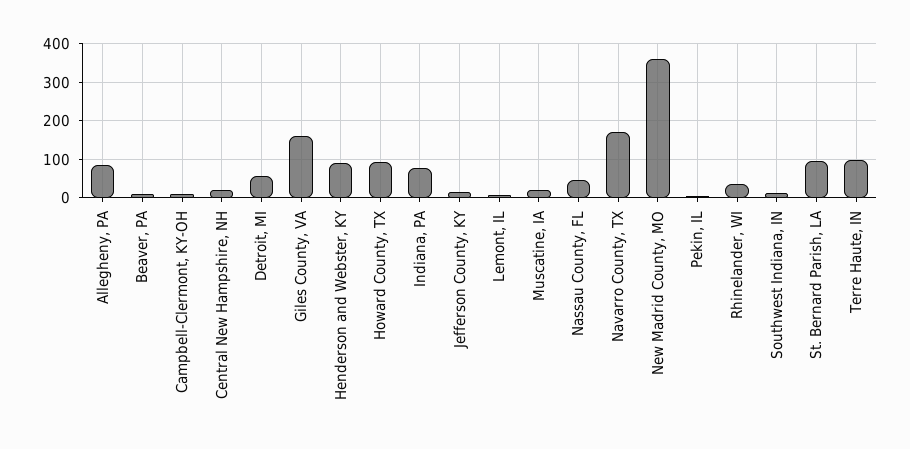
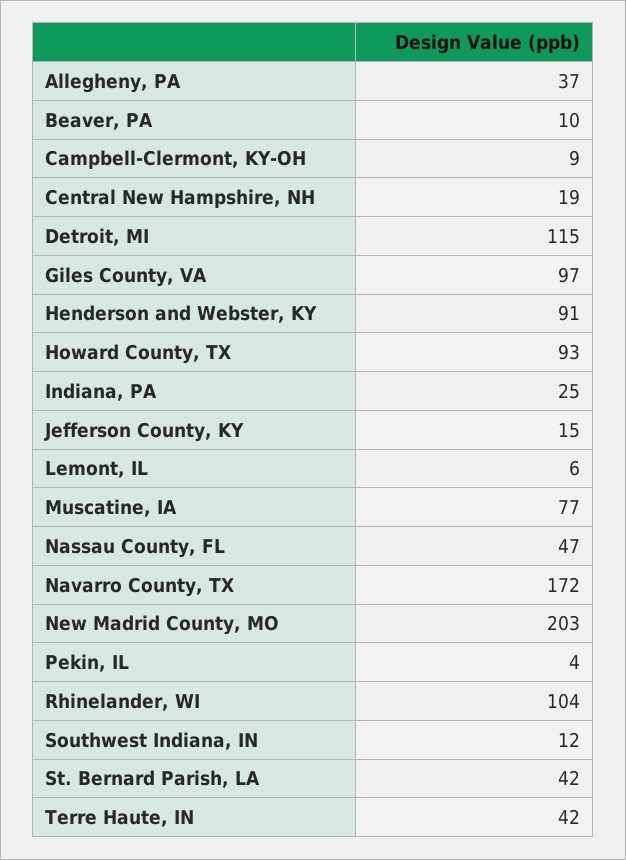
Allegheny, PA: 80 -> 37
Detroit, MI: 60 -> 115
Giles County, VA: 160 -> 97
Indiana, PA: 80 -> 25
Muscatine, IA: 20 -> 77
New Madrid County, MO: 360 -> 203
Rhinelander, WI: 40 -> 104
St. Bernard Parish, LA: 100 -> 42
Terre Haute, IN: 100 -> 42

